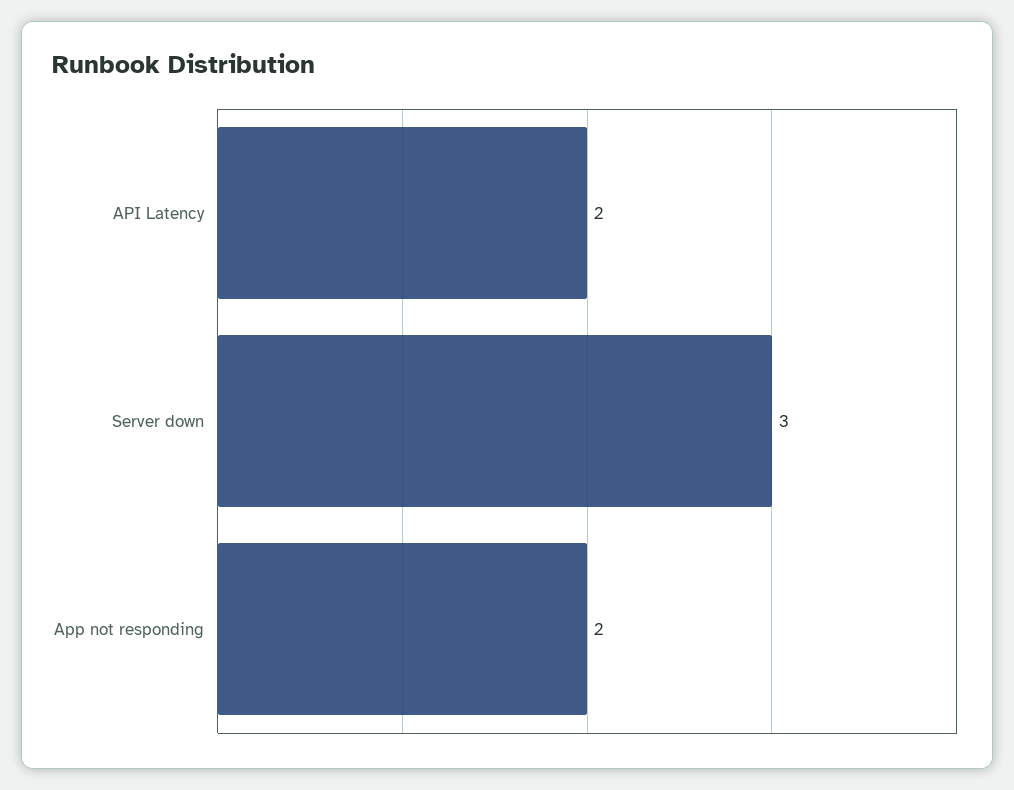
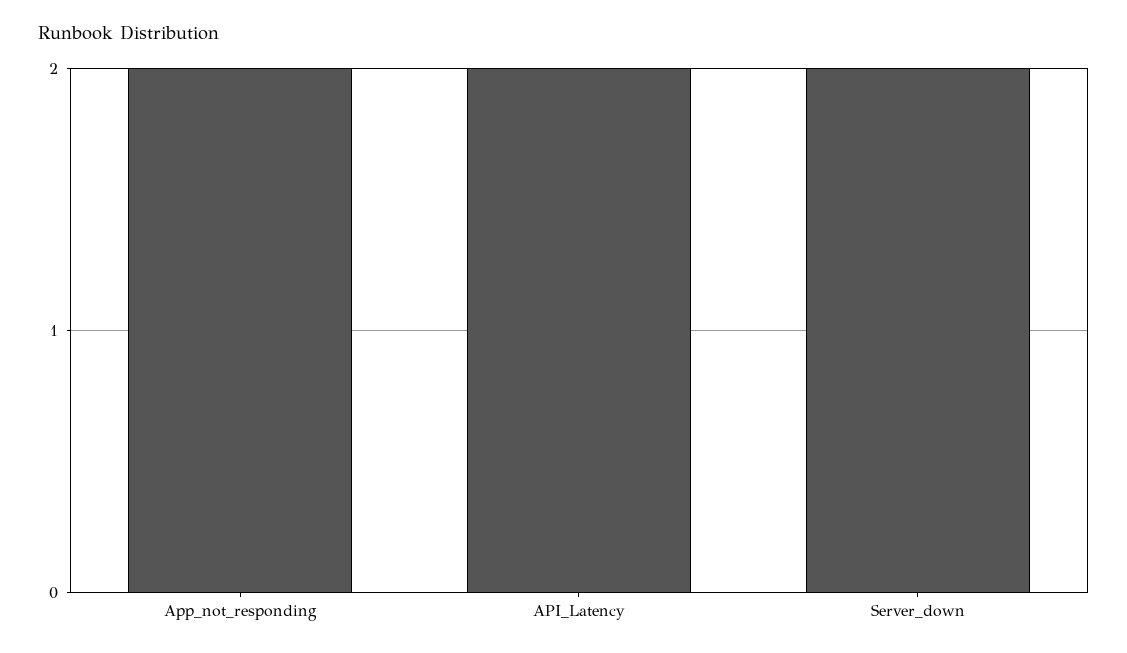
Server down: 3 -> 2

